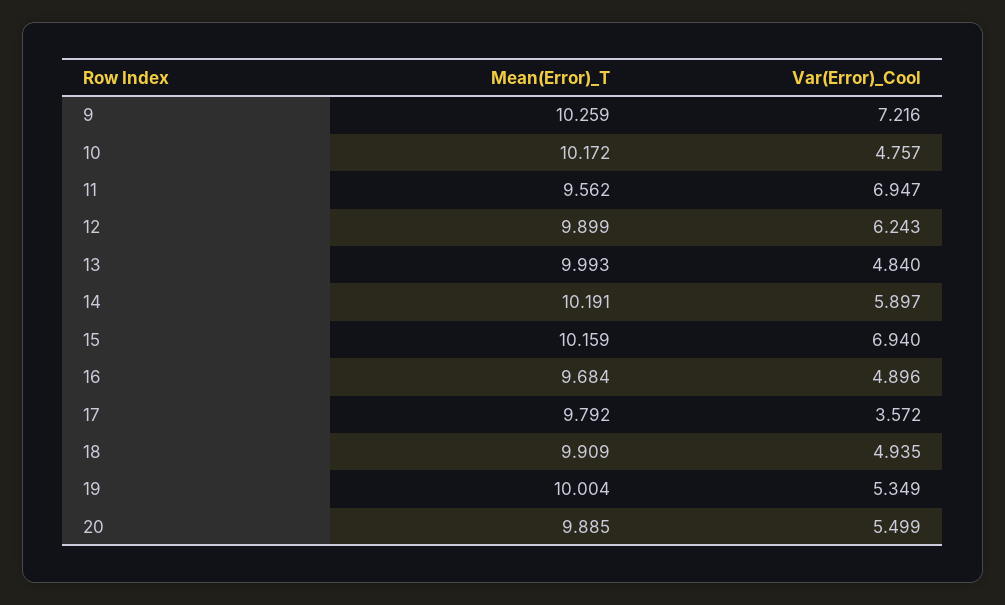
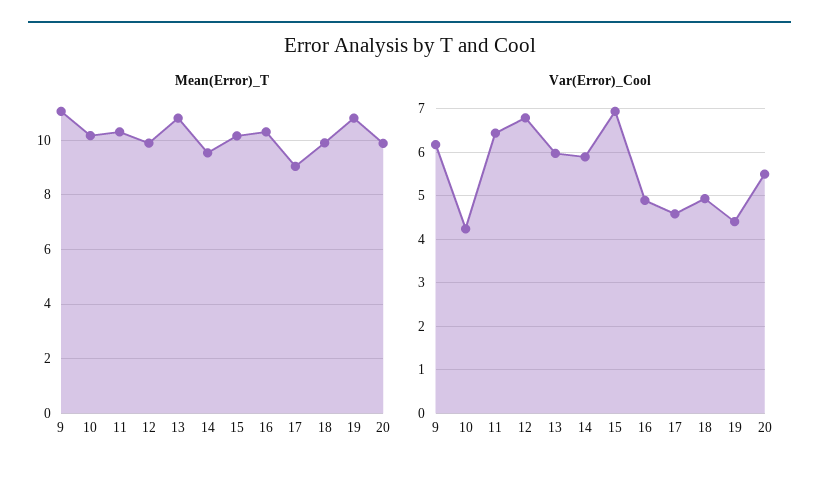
Mean(Error)_T, 9: 10.259 -> 11
Var(Error)_Cool, 9: 7.216 -> 6.2
Var(Error)_Cool, 10: 4.757 -> 4.2
Mean(Error)_T, 11: 9.562 -> 10.25
Var(Error)_Cool, 11: 6.947 -> 6.4
Var(Error)_Cool, 12: 6.243 -> 6.8
Mean(Error)_T, 13: 9.993 -> 10.75
Var(Error)_Cool, 13: 4.84 -> 6
Mean(Error)_T, 14: 10.191 -> 9.5
Mean(Error)_T, 16: 9.684 -> 10.25
Mean(Error)_T, 17: 9.792 -> 9
Var(Error)_Cool, 17: 3.572 -> 4.6
Mean(Error)_T, 19: 10.004 -> 10.75
Var(Error)_Cool, 19: 5.349 -> 4.4

